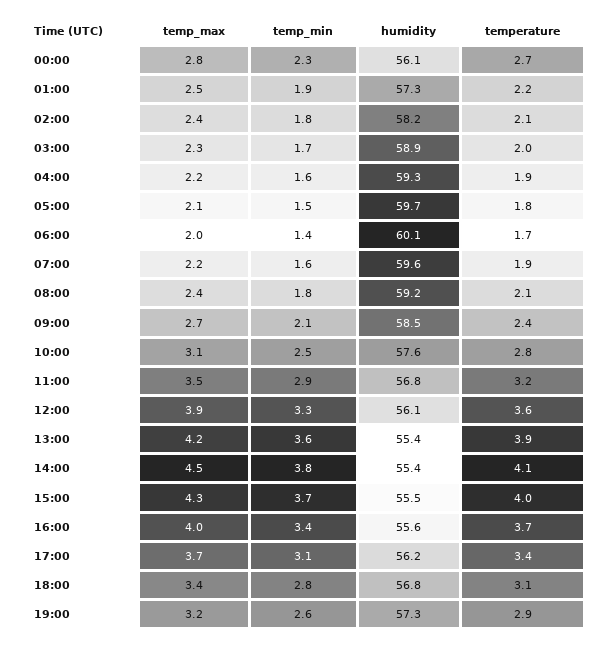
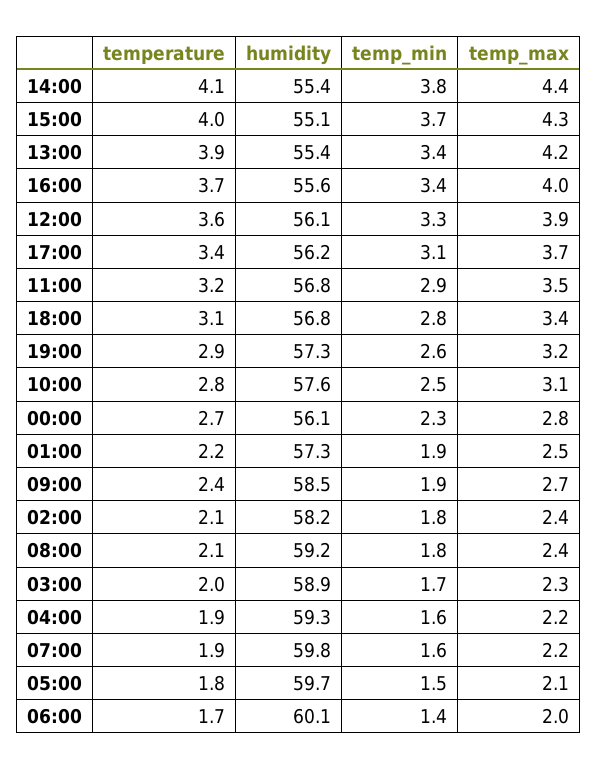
humidity, 07:00: 59.6 -> 59.8
temp_min, 09:00: 2.1 -> 1.9
temp_min, 13:00: 3.6 -> 3.4
temp_max, 14:00: 4.5 -> 4.4
humidity, 15:00: 55.5 -> 55.1

